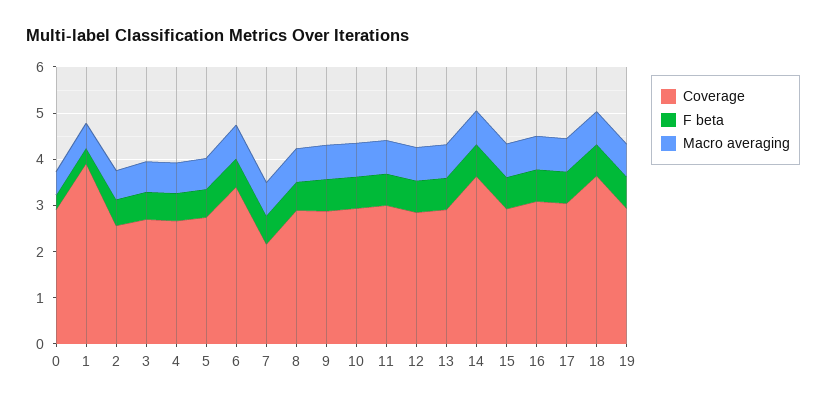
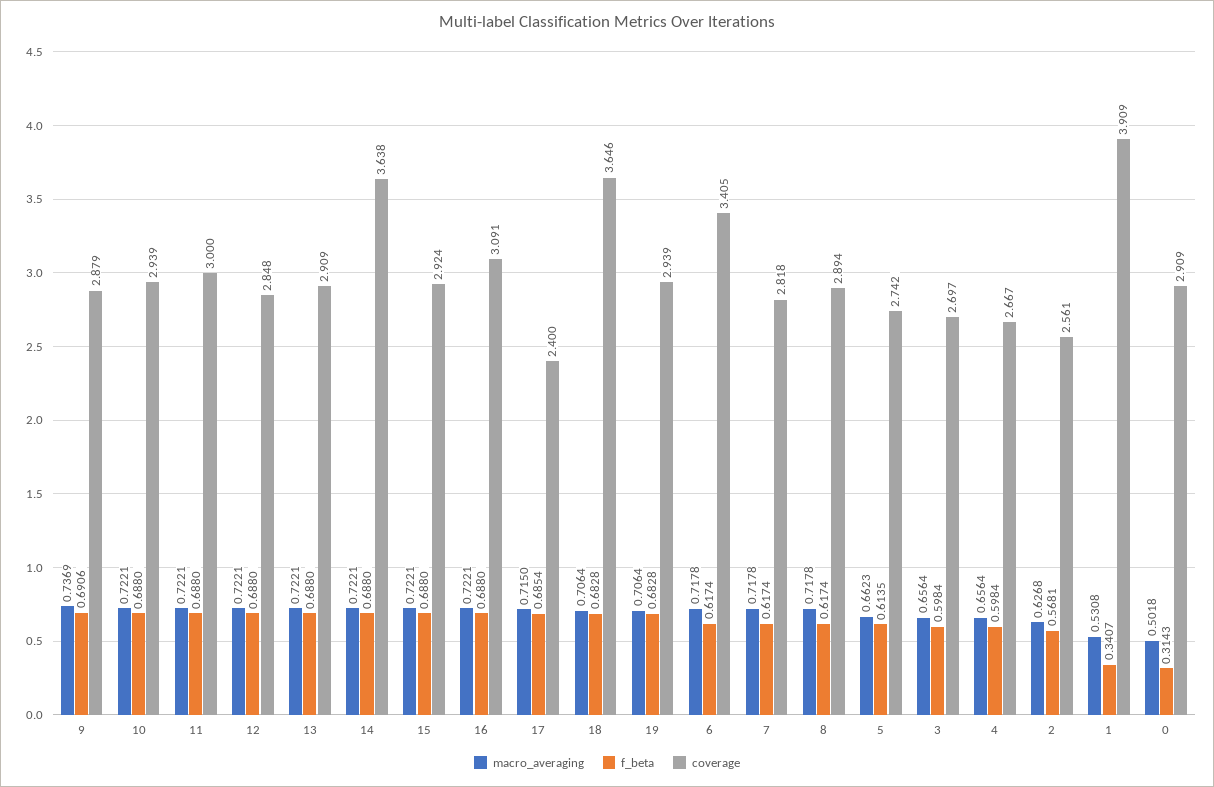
Coverage, 7: 2.2 -> 2.818
Coverage, 17: 3 -> 2.4

